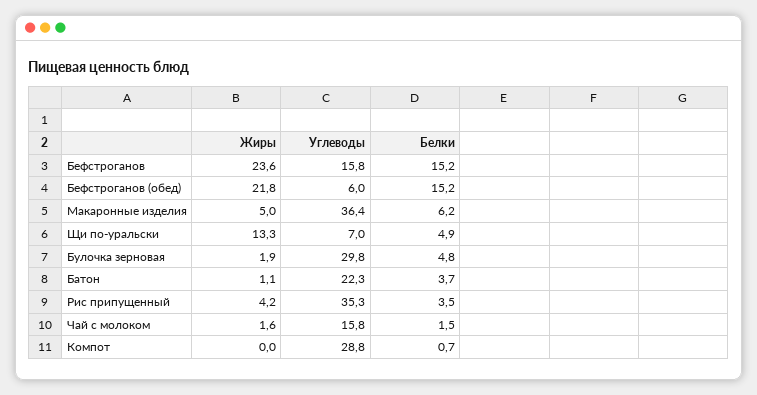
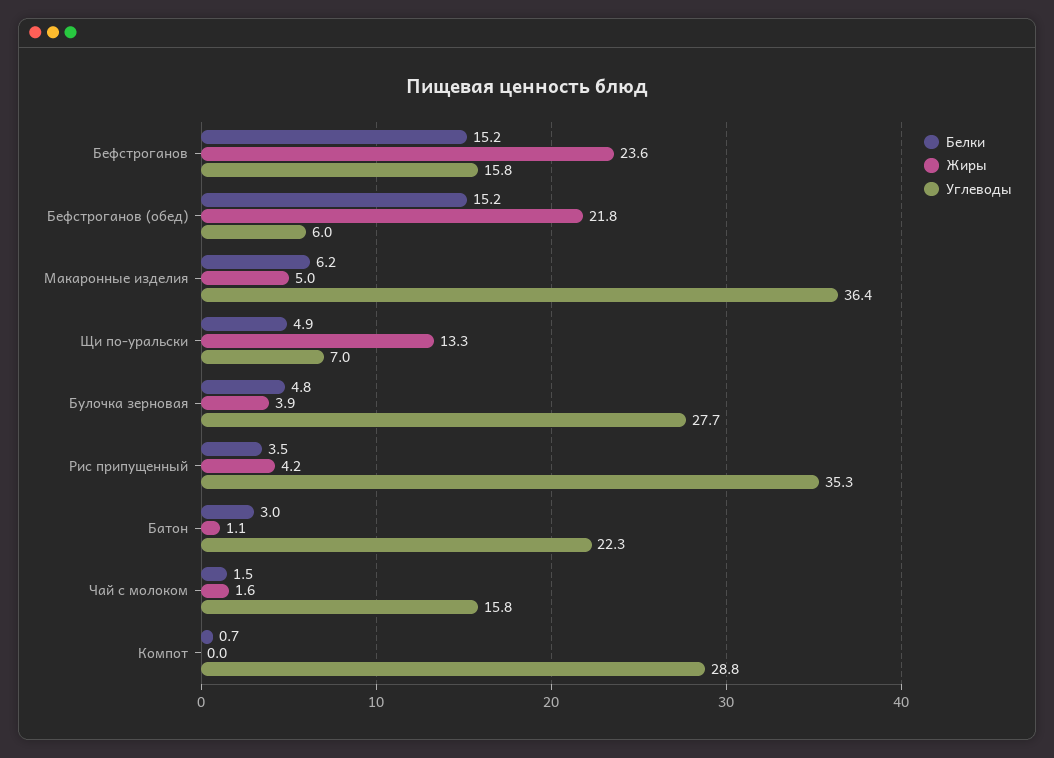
Жиры, Булочка зерновая: 1.9 -> 3.9
Углеводы, Булочка зерновая: 29.8 -> 27.7
Белки, Батон: 3.7 -> 3

